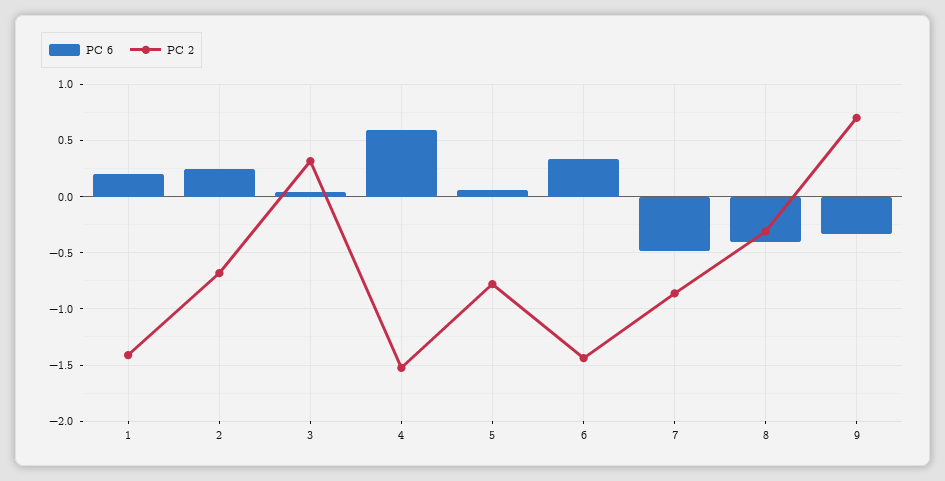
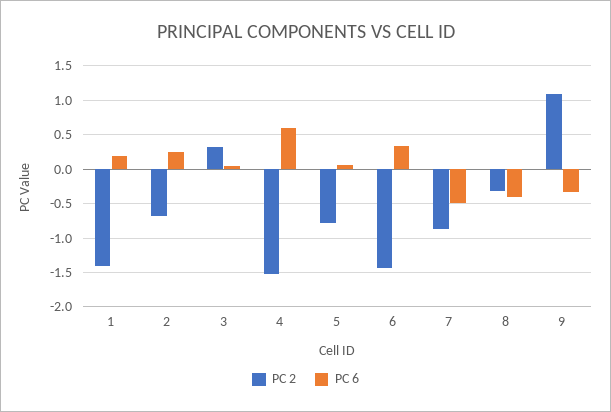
PC 2, 9: 0.7 -> 1.1

